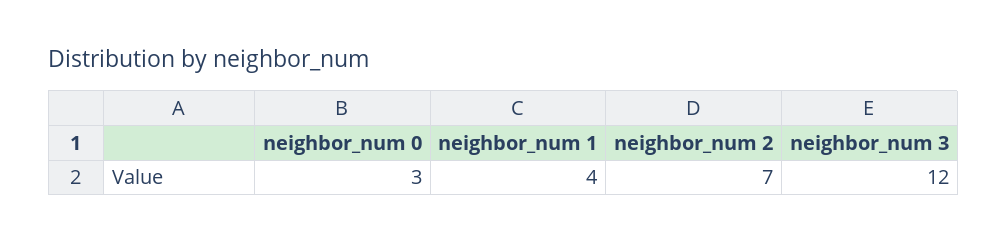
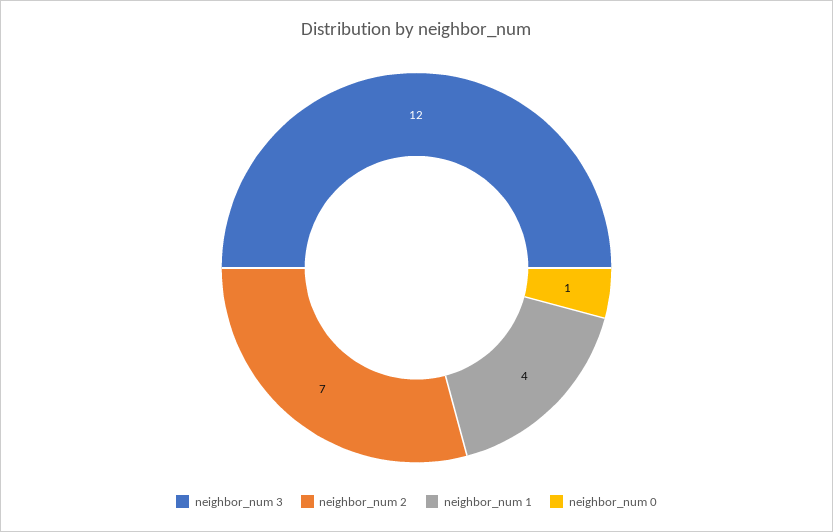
neighbor_num 0: 3 -> 1

